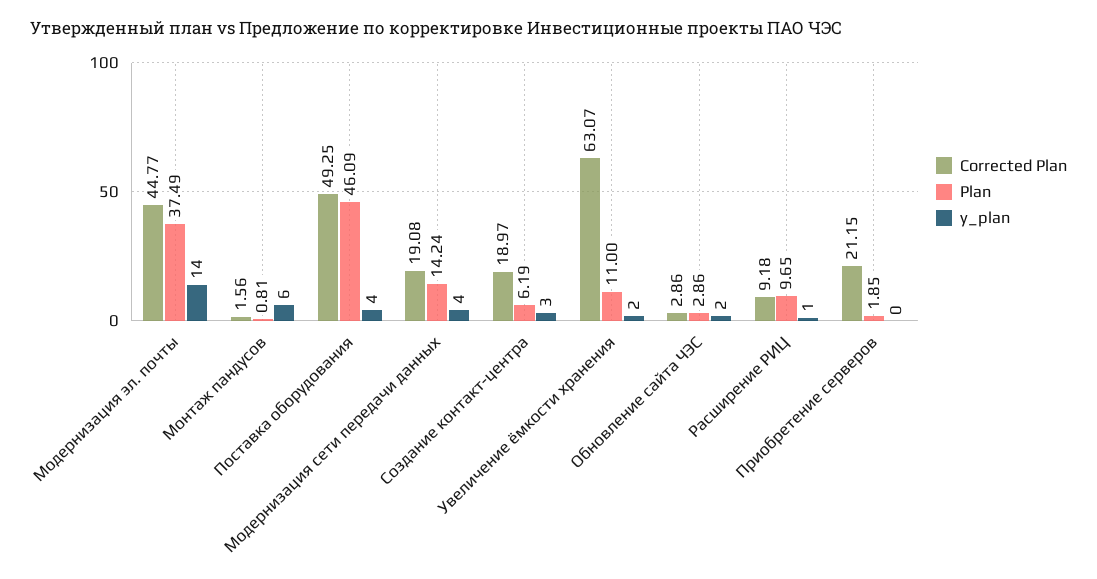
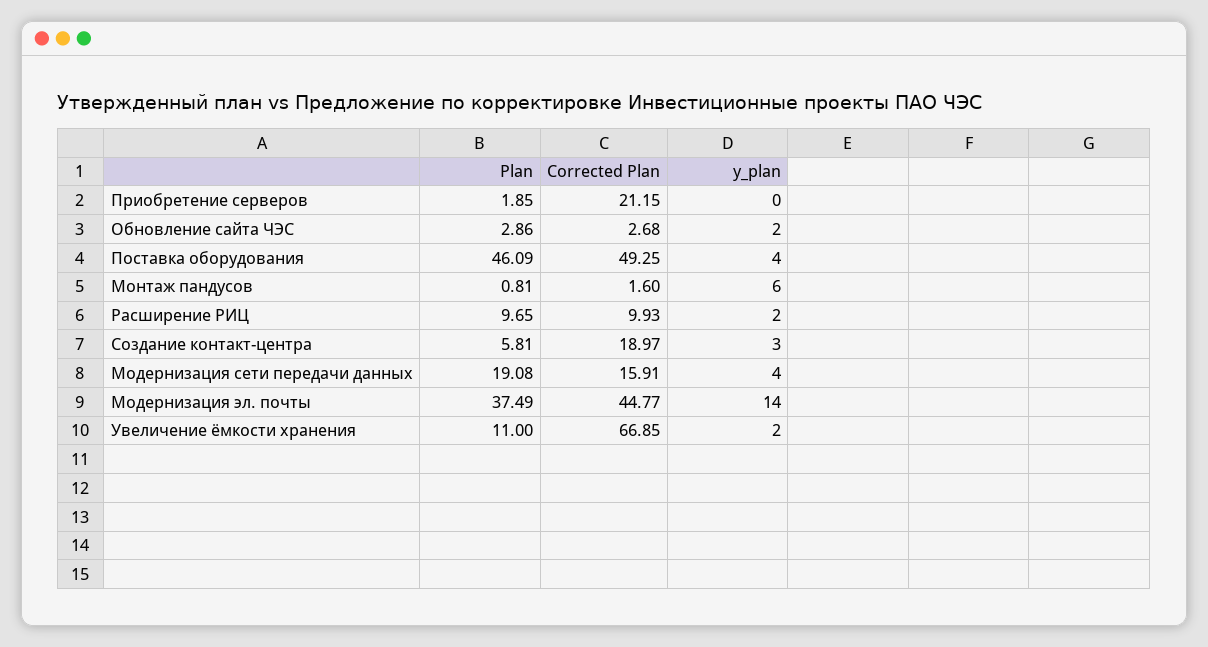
Corrected Plan, Монтаж пандусов: 1.56 -> 1.6
Corrected Plan, Модернизация сети передачи данных: 19.08 -> 15.91
Plan, Модернизация сети передачи данных: 14.24 -> 19.08
Plan, Создание контакт-центра: 6.19 -> 5.81
Corrected Plan, Увеличение ёмкости хранения: 63.07 -> 66.85
Corrected Plan, Обновление сайта ЧЭС: 2.86 -> 2.68
Corrected Plan, Расширение РИЦ: 9.18 -> 9.93
y_plan, Расширение РИЦ: 1 -> 2

